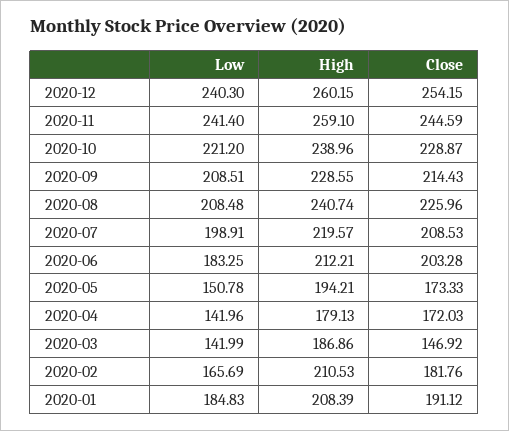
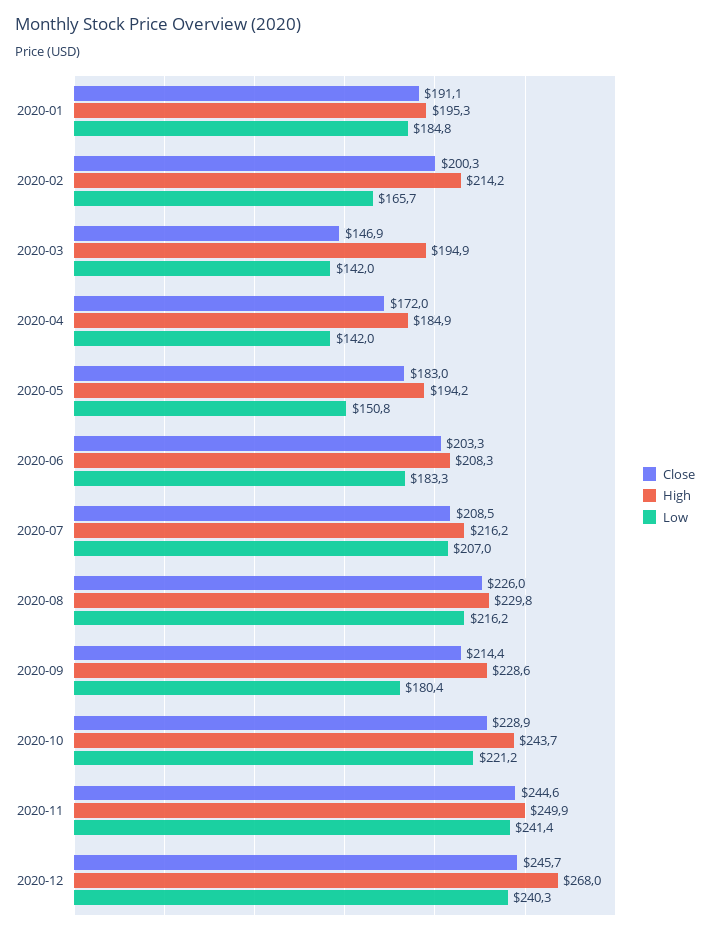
High, 2020-12: 260.15 -> 268
Close, 2020-12: 254.15 -> 245.7
High, 2020-11: 259.1 -> 249.9
High, 2020-10: 238.96 -> 243.7
Low, 2020-09: 208.51 -> 180.4
Low, 2020-08: 208.48 -> 216.2
High, 2020-08: 240.74 -> 229.8
Low, 2020-07: 198.91 -> 207
High, 2020-07: 219.57 -> 216.2
High, 2020-06: 212.21 -> 208.3
Close, 2020-05: 173.33 -> 183
High, 2020-04: 179.13 -> 184.9
High, 2020-03: 186.86 -> 194.9
High, 2020-02: 210.53 -> 214.2
Close, 2020-02: 181.76 -> 200.3
High, 2020-01: 208.39 -> 195.3

